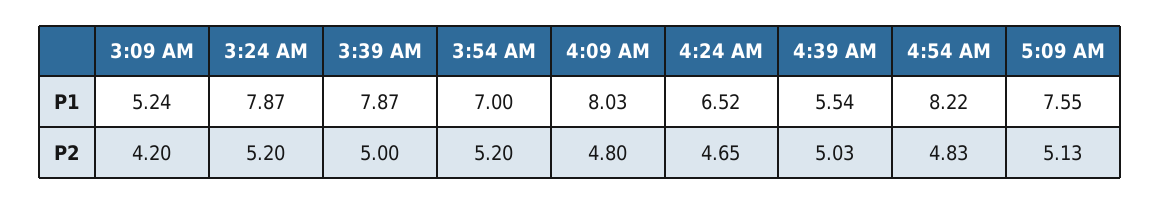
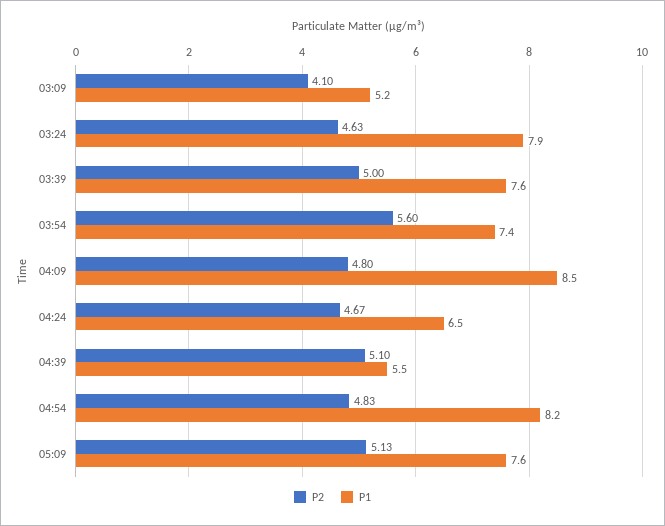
P1, 3:39 AM: 7.87 -> 7.6
P1, 3:54 AM: 7 -> 7.4
P1, 4:09 AM: 8.03 -> 8.5
P2, 3:09 AM: 4.2 -> 4.1
P2, 3:24 AM: 5.2 -> 4.63
P2, 3:54 AM: 5.2 -> 5.6
P2, 4:24 AM: 4.65 -> 4.67
P2, 4:39 AM: 5.03 -> 5.1

